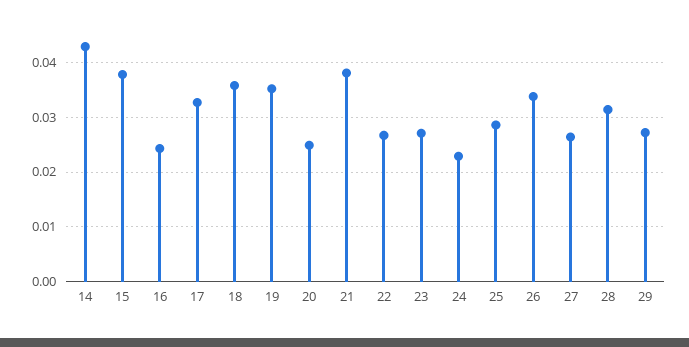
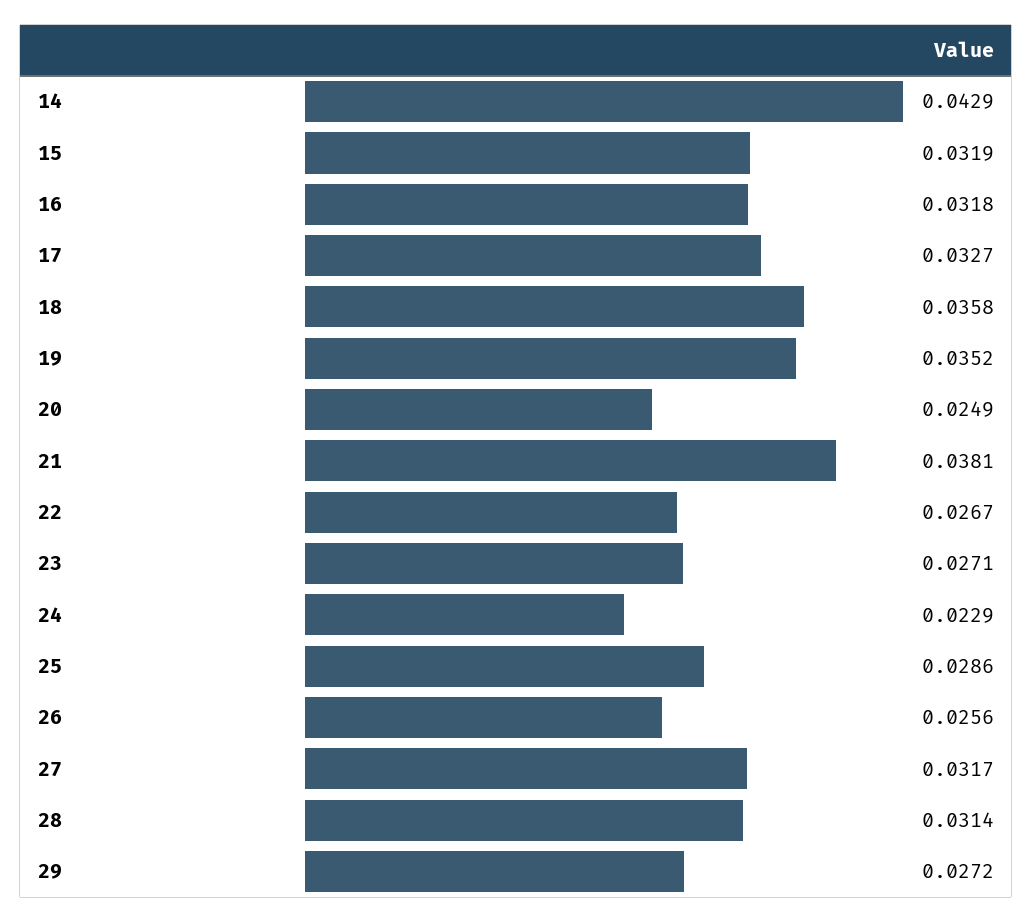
15: 0.038 -> 0.0319
16: 0.024 -> 0.0318
26: 0.034 -> 0.0256
27: 0.026 -> 0.0317

